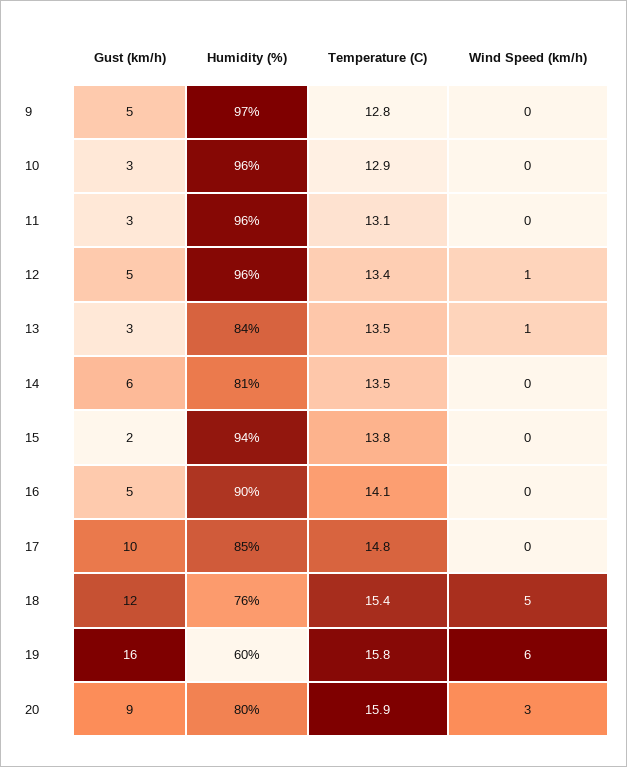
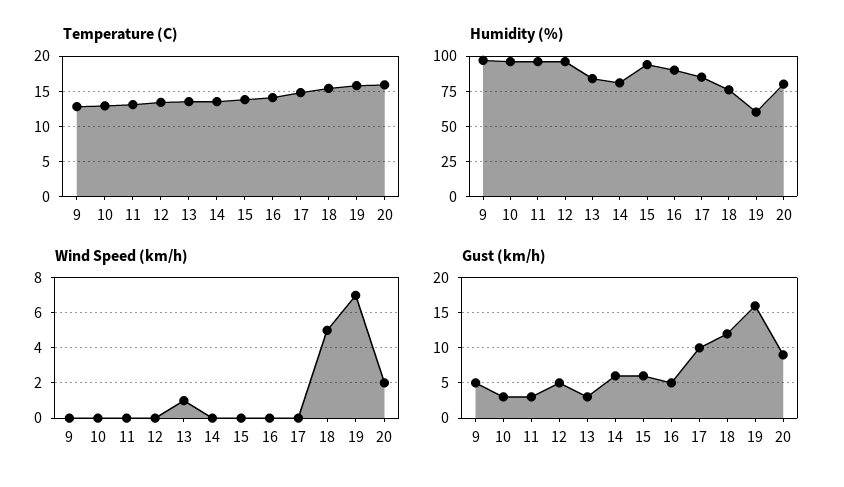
Wind Speed (km/h), 12: 1 -> 0
Gust (km/h), 15: 2 -> 6
Wind Speed (km/h), 19: 6 -> 7
Wind Speed (km/h), 20: 3 -> 2

